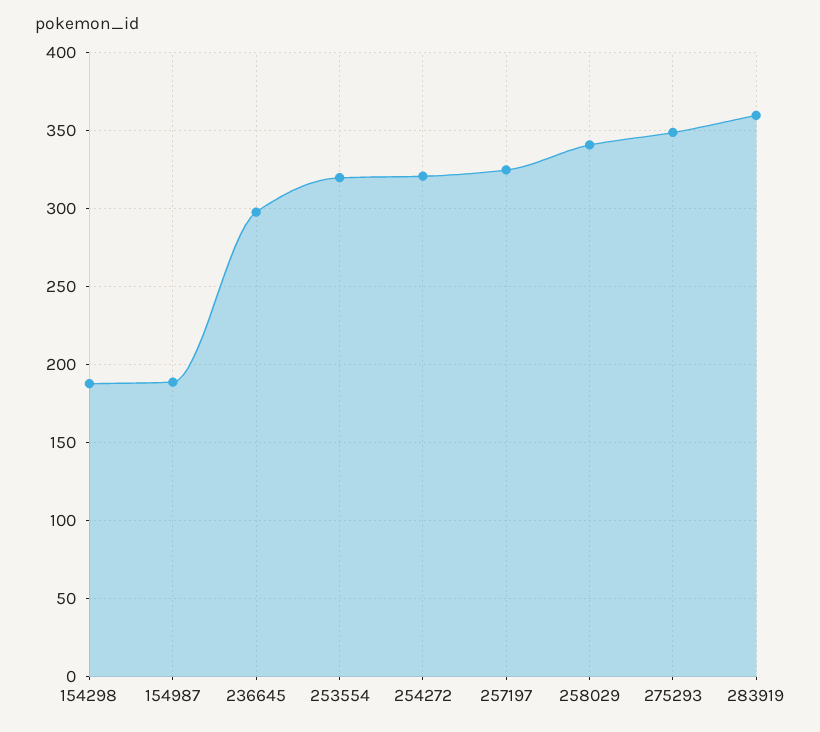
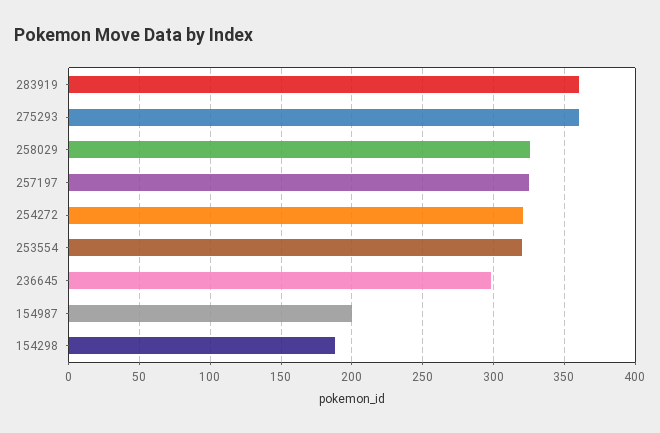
154987: 190 -> 200
258029: 340 -> 325
275293: 350 -> 360

